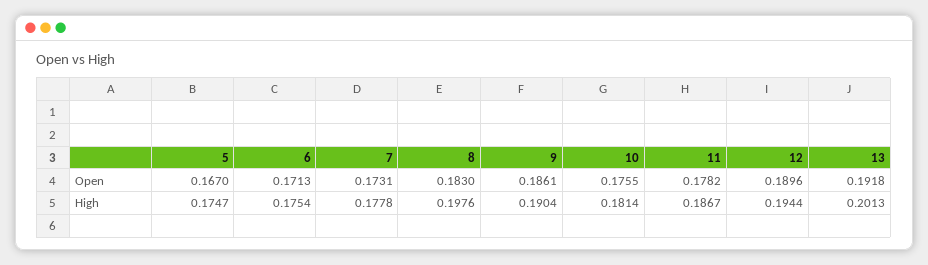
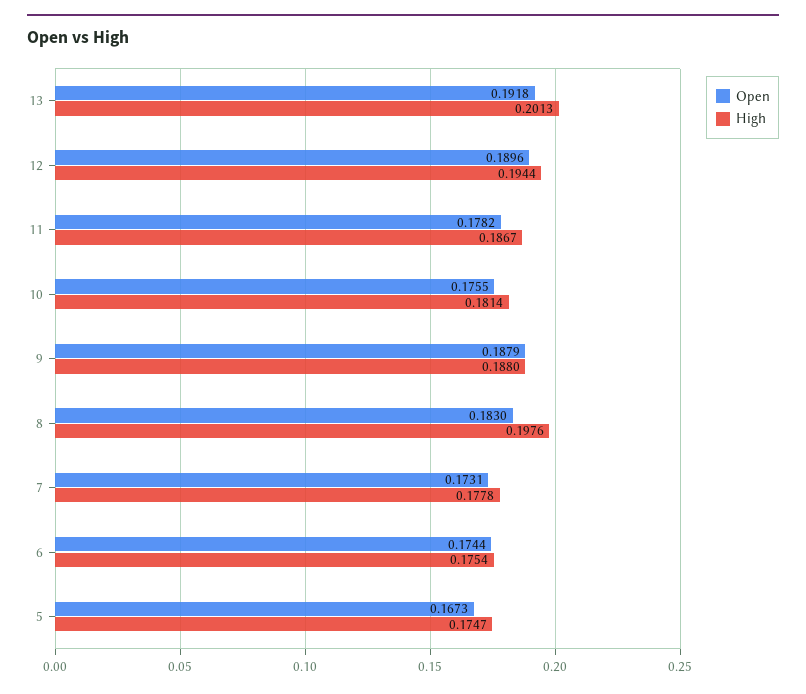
Open, 5: 0.167 -> 0.1673
Open, 6: 0.1713 -> 0.1744
Open, 9: 0.1861 -> 0.1879
High, 9: 0.1904 -> 0.188

